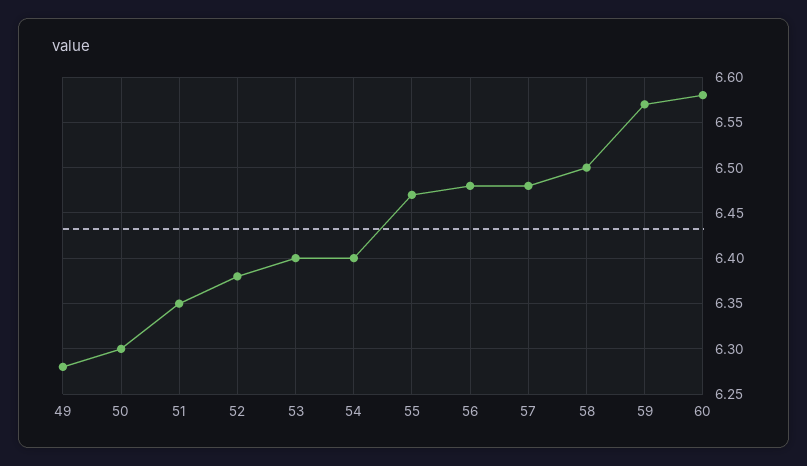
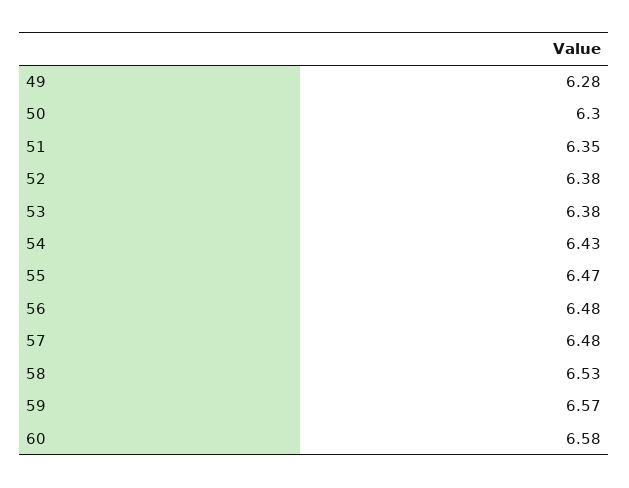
53: 6.4 -> 6.38
54: 6.4 -> 6.43
58: 6.5 -> 6.53

